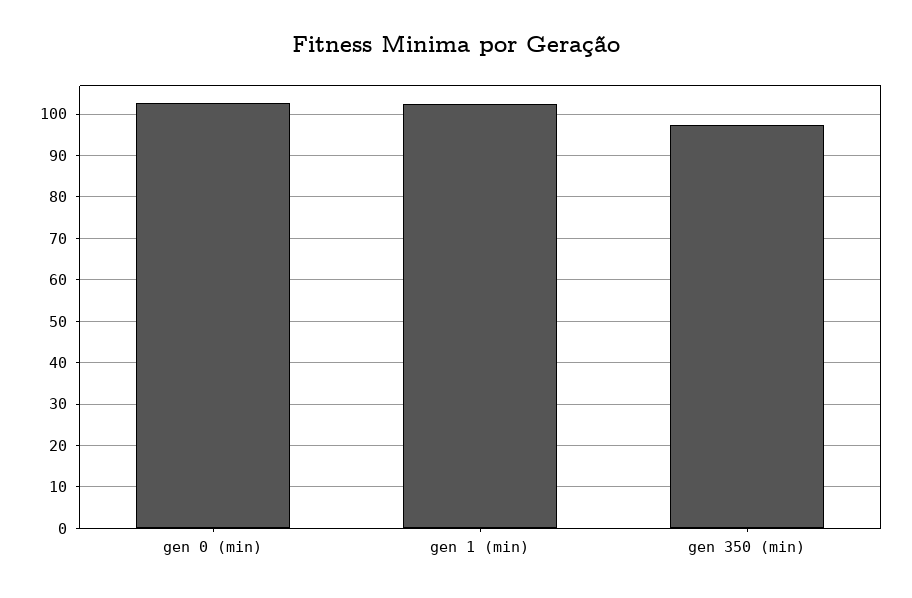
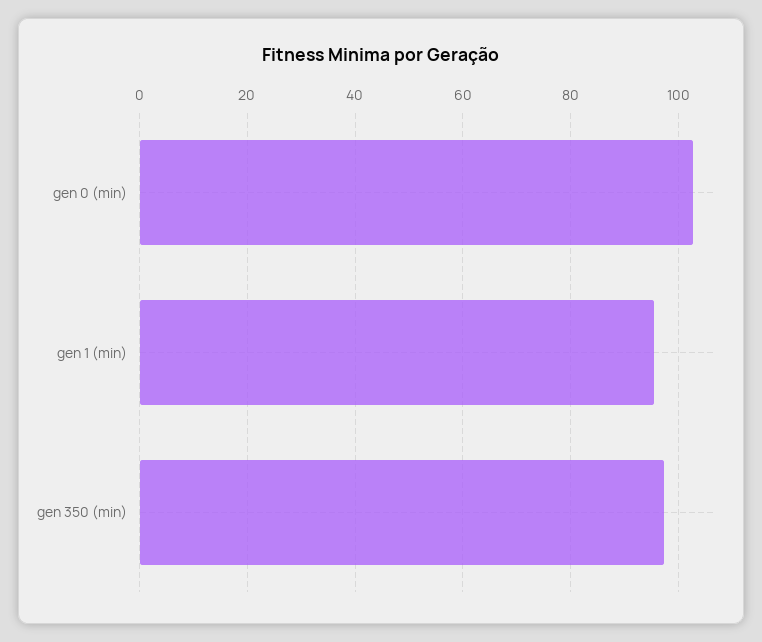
gen 1 (min): 102 -> 96

